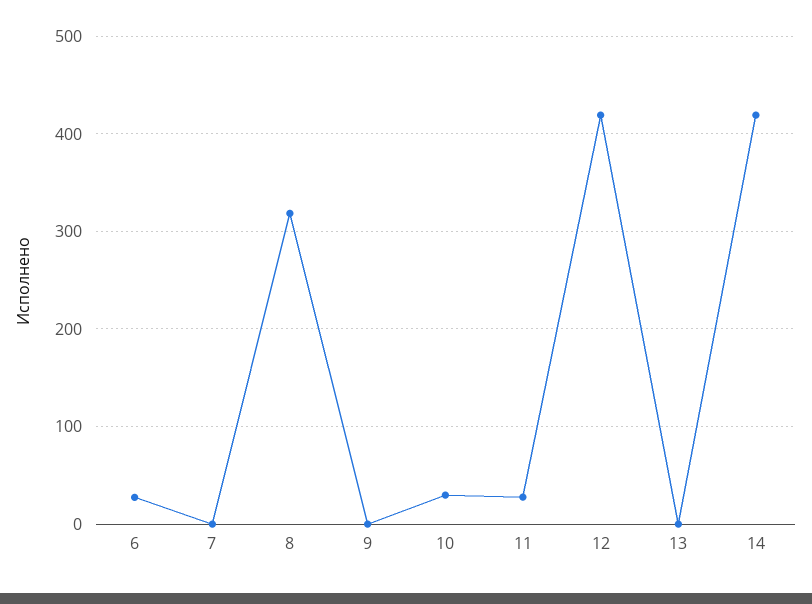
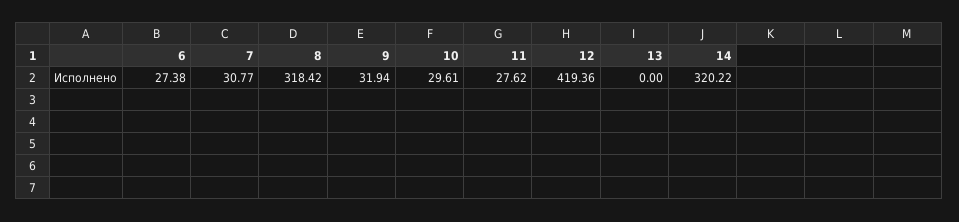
7: 0 -> 30.77
9: 0 -> 31.94
14: 420 -> 320.22

